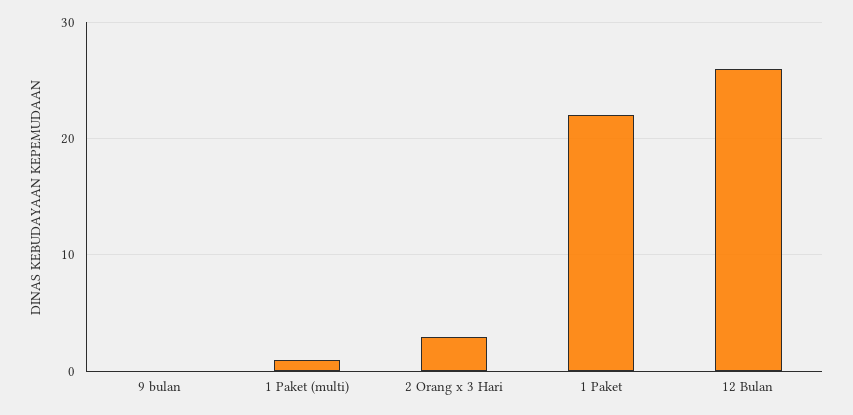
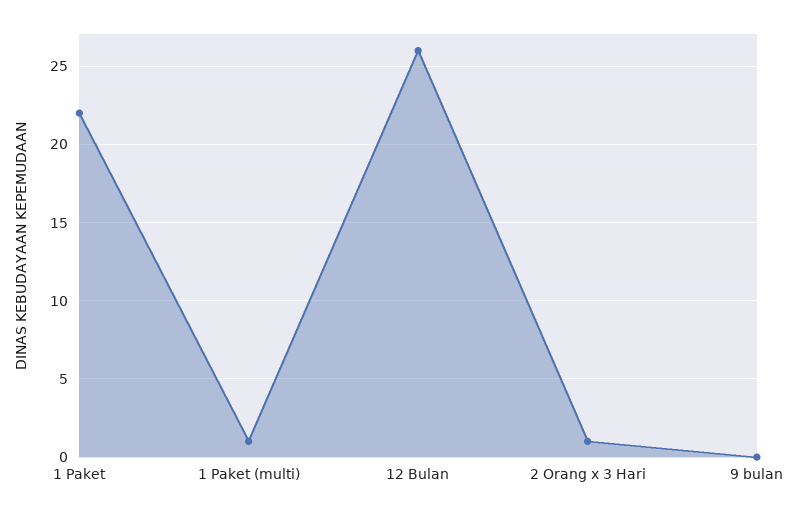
2 Orang x 3 Hari: 3 -> 1

